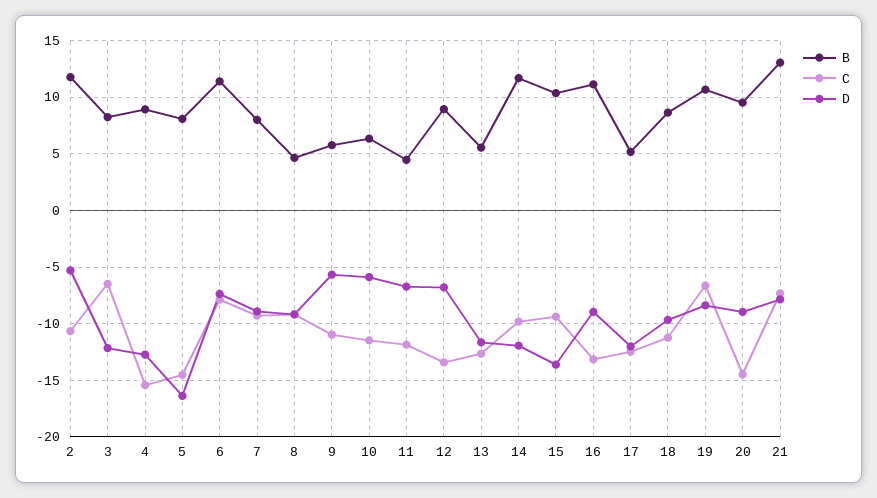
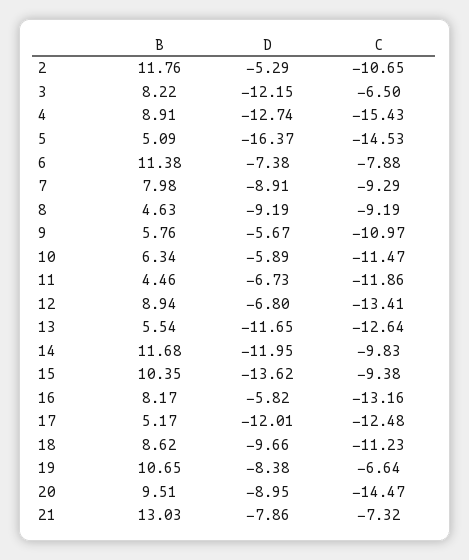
B, 5: 8 -> 5.09
B, 16: 11 -> 8.17
D, 16: -9 -> -5.82

